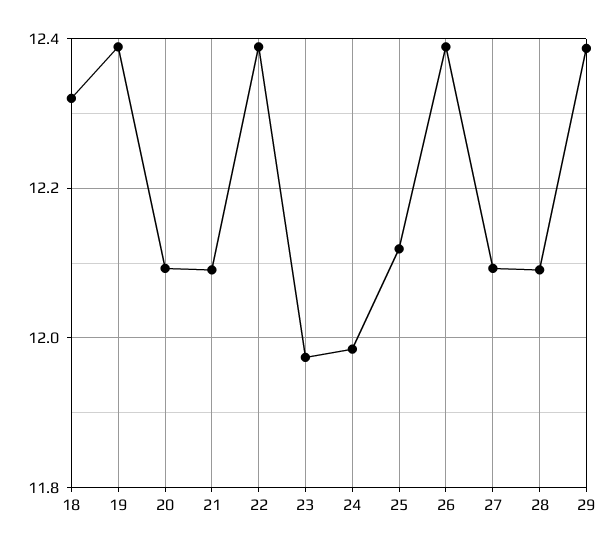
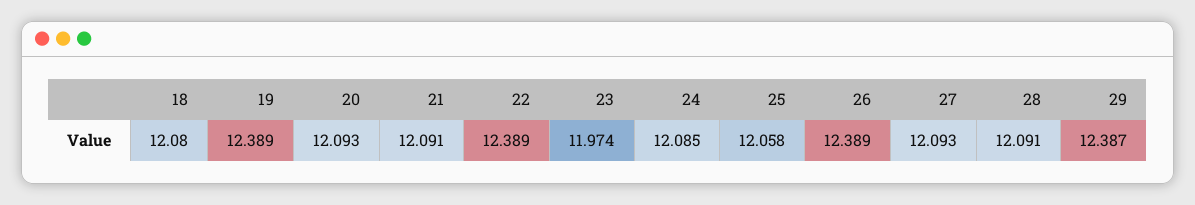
18: 12.32 -> 12.08
24: 11.98 -> 12.085
25: 12.12 -> 12.058

